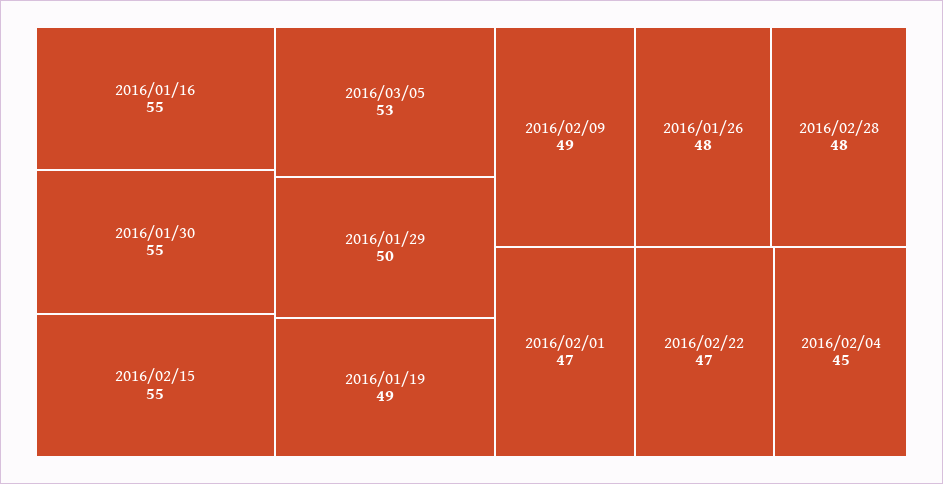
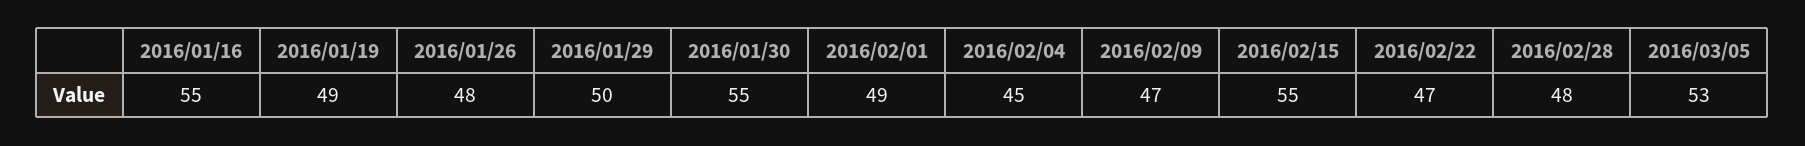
2016/02/09: 49 -> 47
2016/02/01: 47 -> 49

